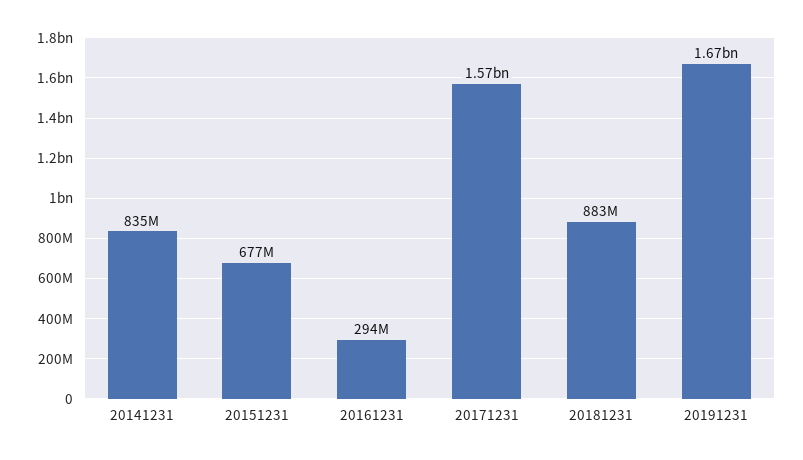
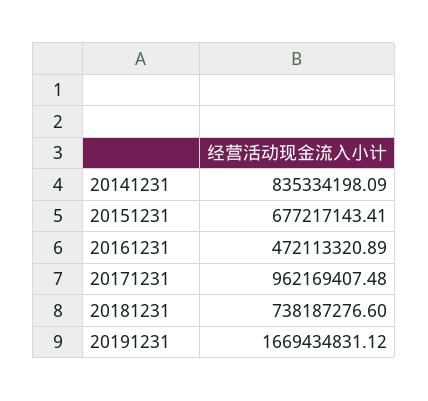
20161231: 294000000 -> 472113320.89
20171231: 1570000000 -> 962169407.48
20181231: 883000000 -> 738187276.6

